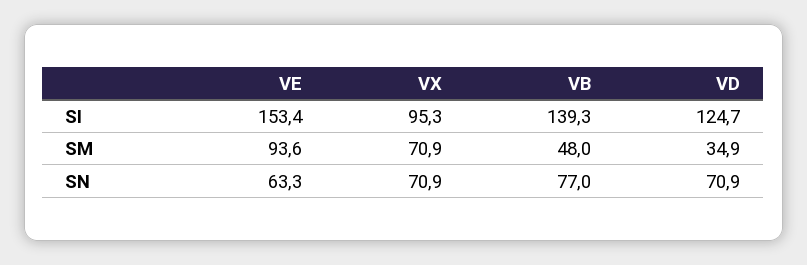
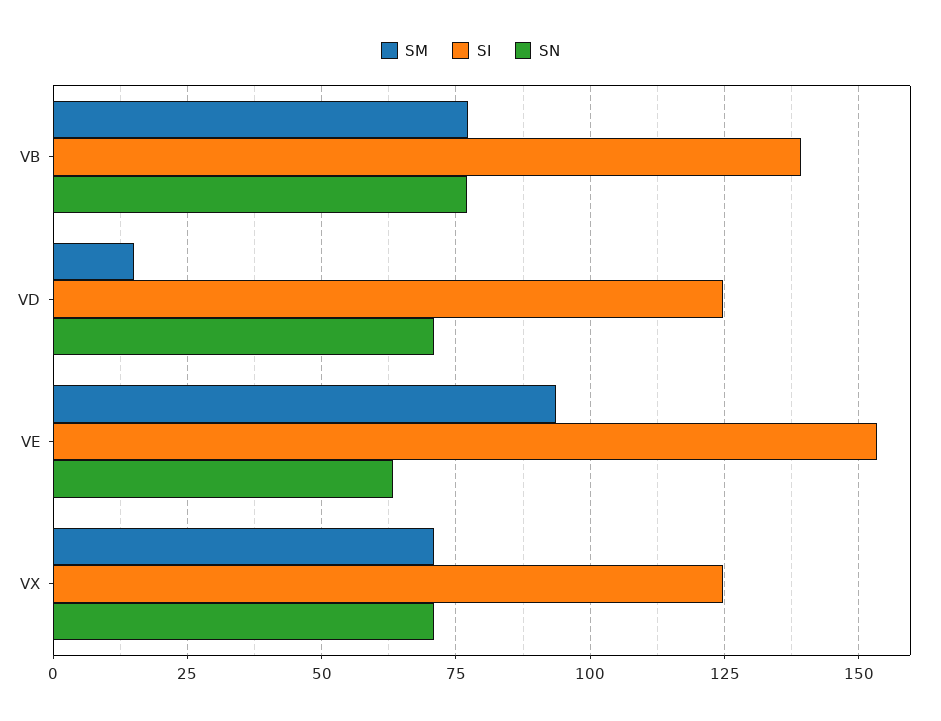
SI, VX: 95.3 -> 125
SM, VB: 48 -> 77.5
SM, VD: 34.9 -> 15

